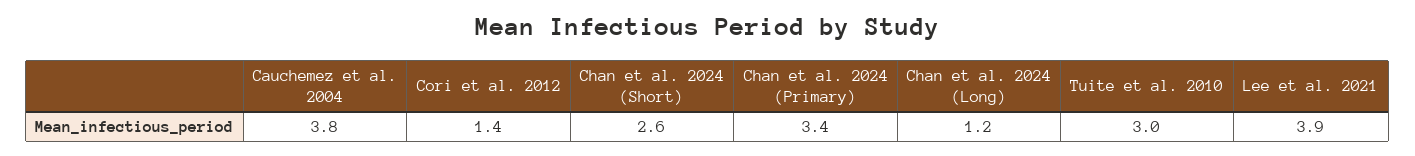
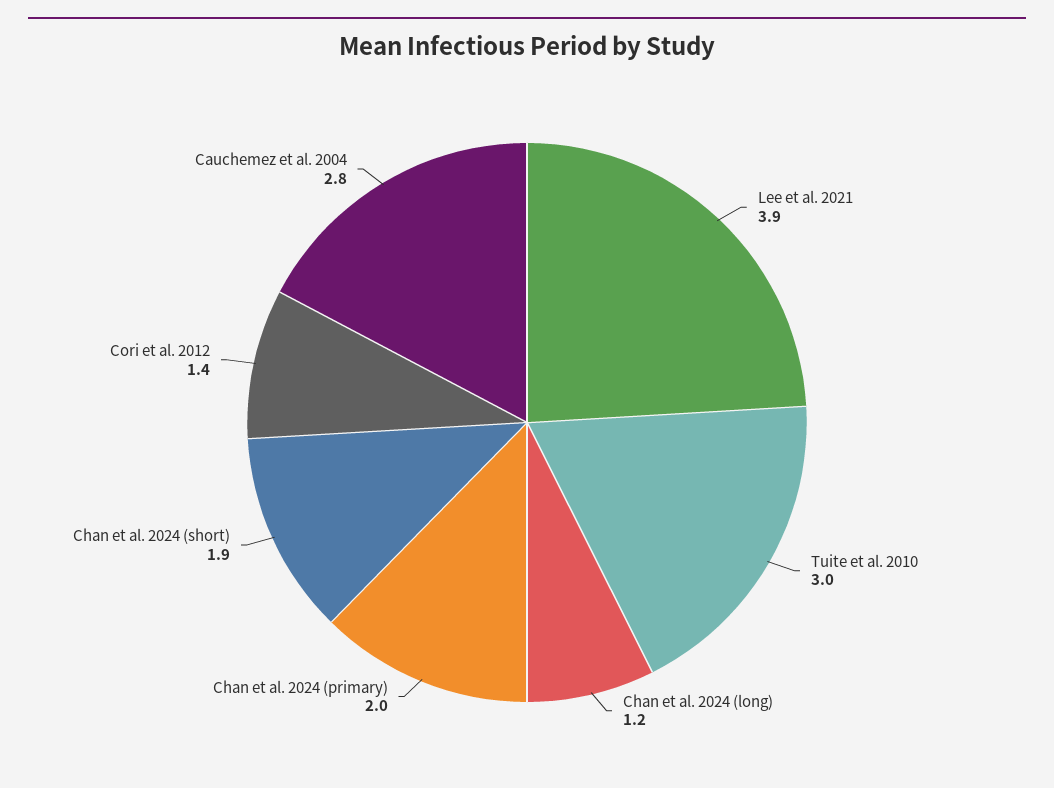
Cauchemez et al. 2004: 3.8 -> 2.8
Chan et al. 2024 (Short): 2.6 -> 1.9
Chan et al. 2024 (Primary): 3.4 -> 2

